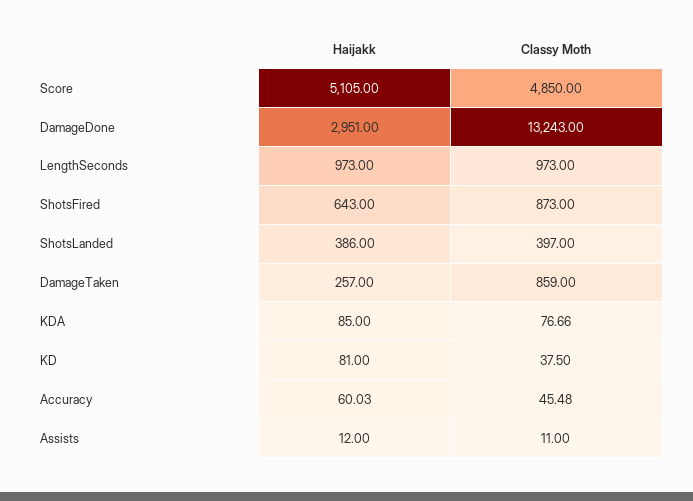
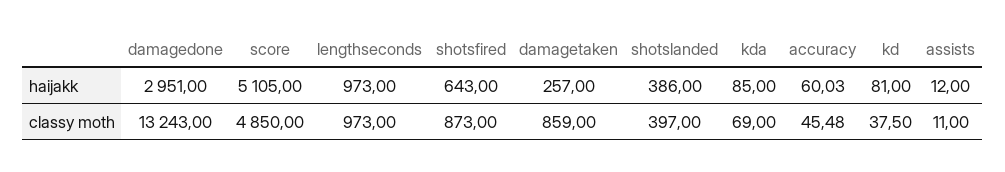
Classy Moth, KDA: 76.66 -> 69

